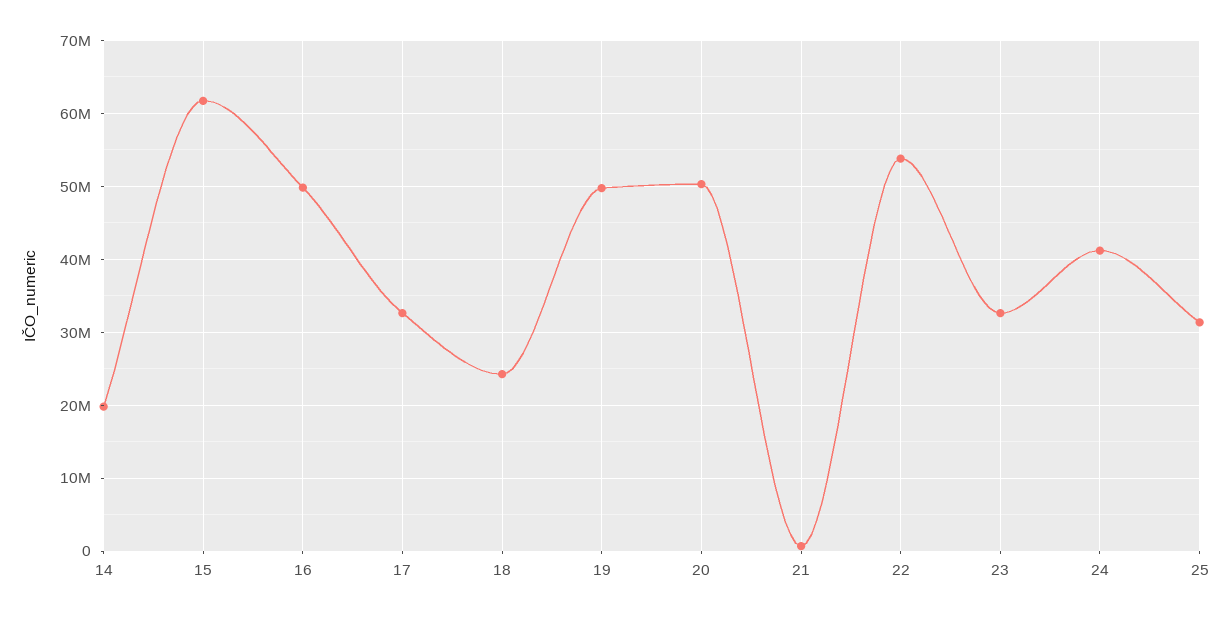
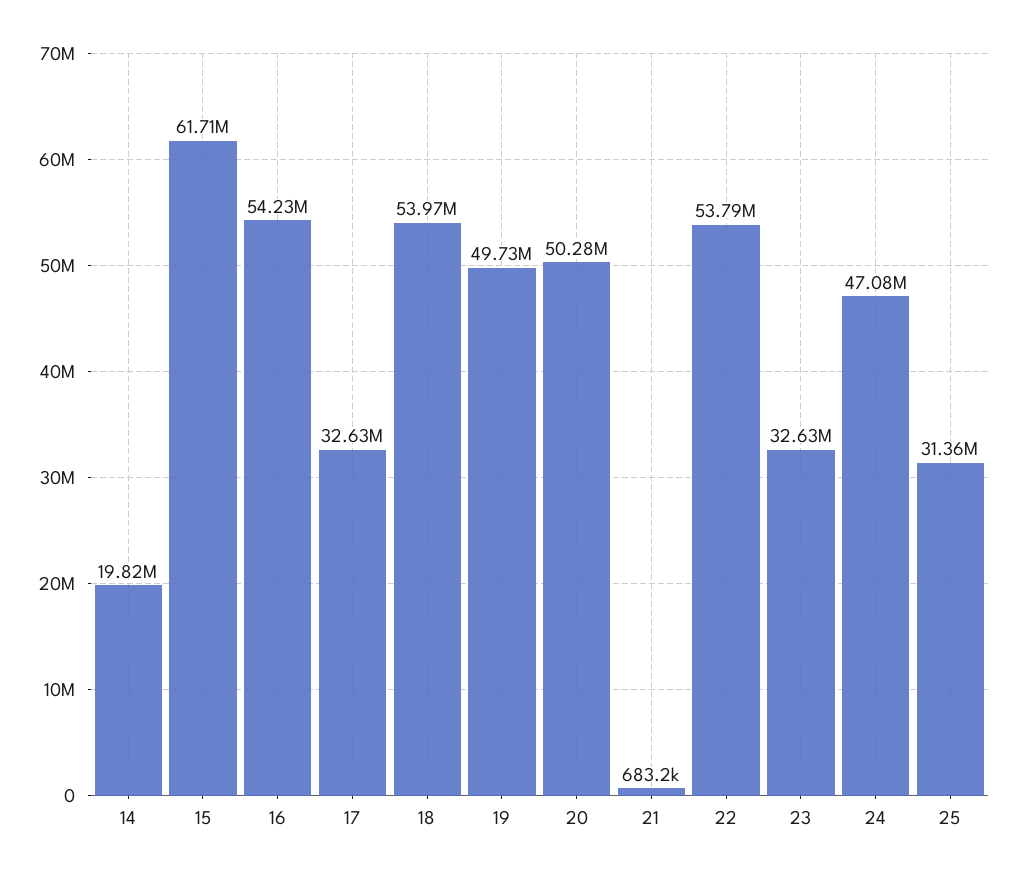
16: 50000000 -> 54230000
18: 24000000 -> 53970000
24: 41000000 -> 47080000

